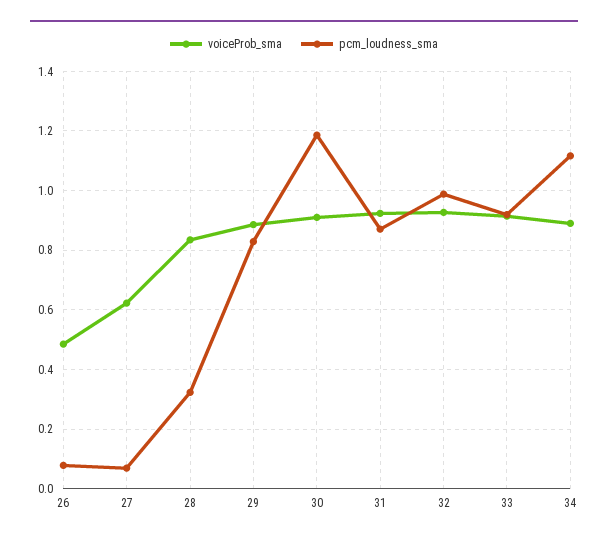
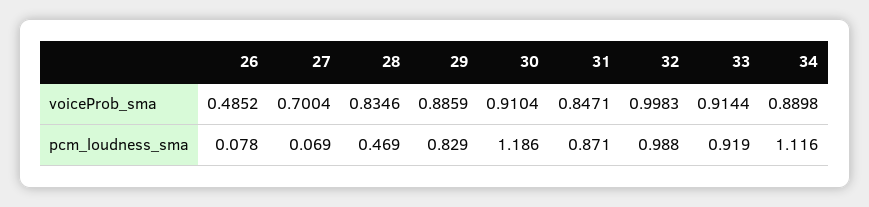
voiceProb_sma, 27: 0.625 -> 0.7004
pcm_loudness_sma, 28: 0.325 -> 0.469
voiceProb_sma, 31: 0.925 -> 0.8471
voiceProb_sma, 32: 0.925 -> 0.9983

